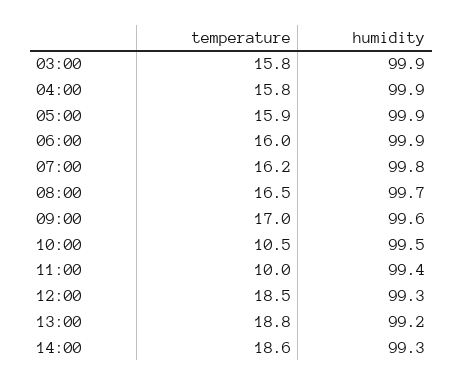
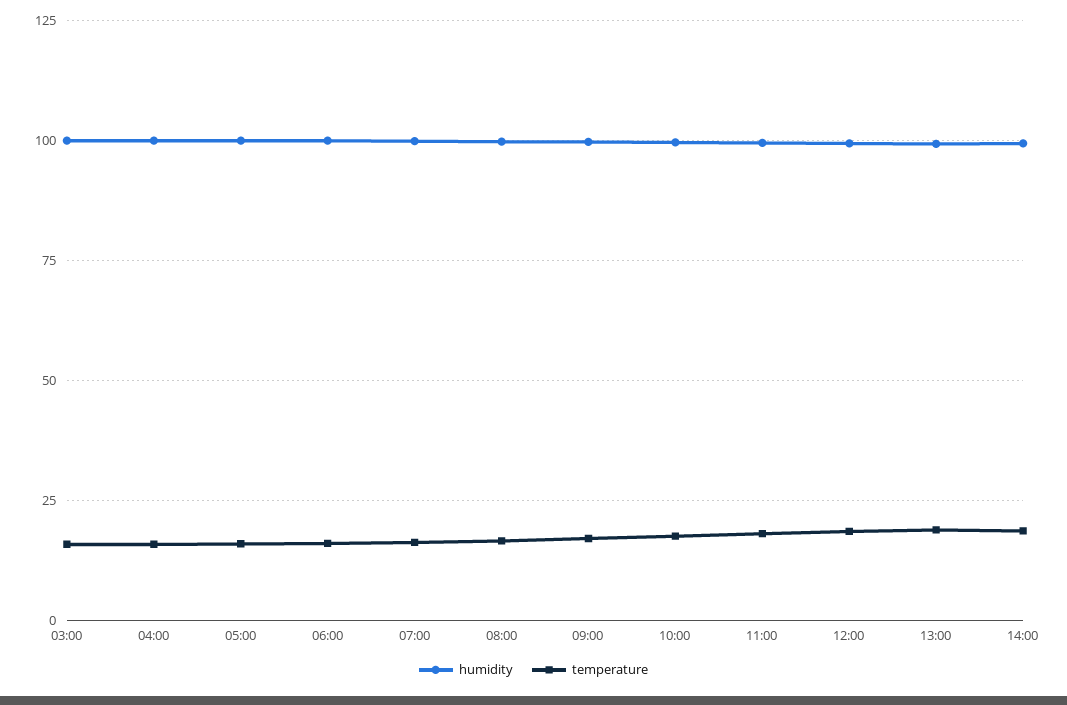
temperature, 10:00: 10.5 -> 17.5
temperature, 11:00: 10 -> 17.5

